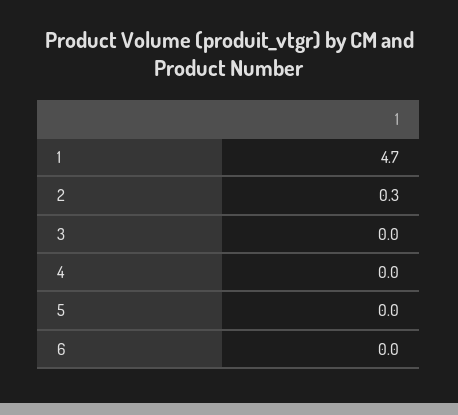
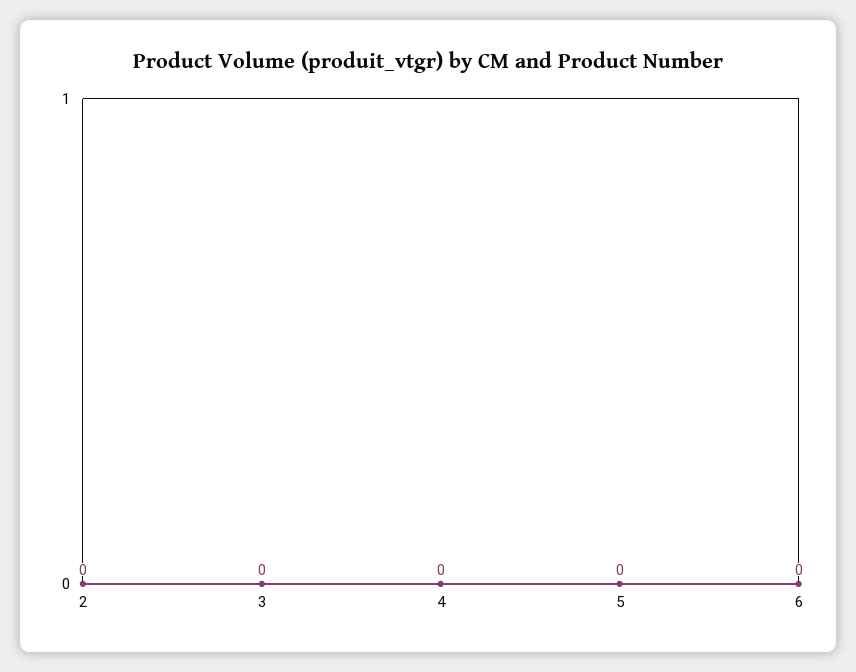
1: 4.7 -> none
2: 0.3 -> 0

